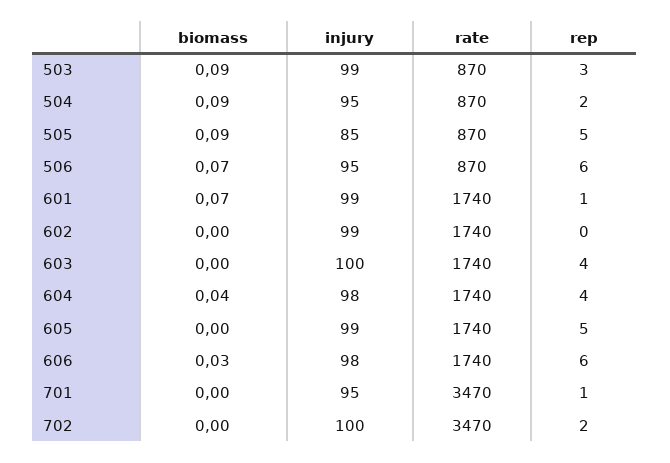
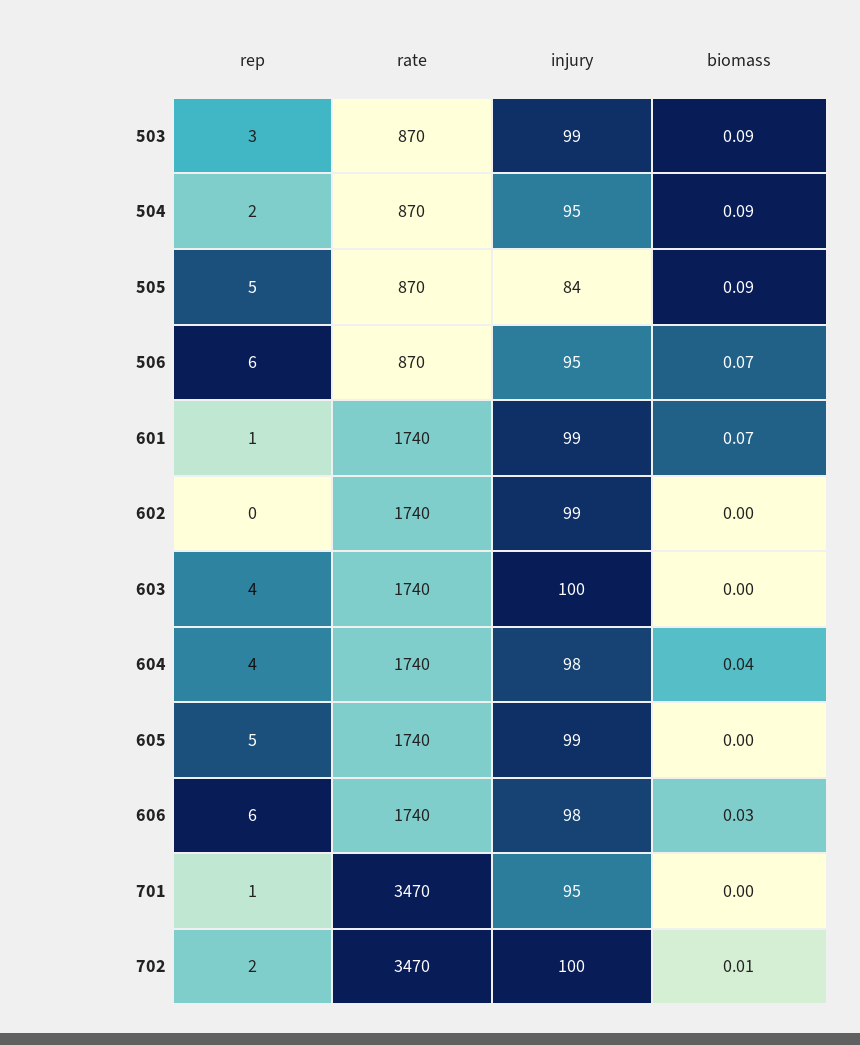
injury, 505: 85 -> 84
biomass, 702: 0 -> 0.01

